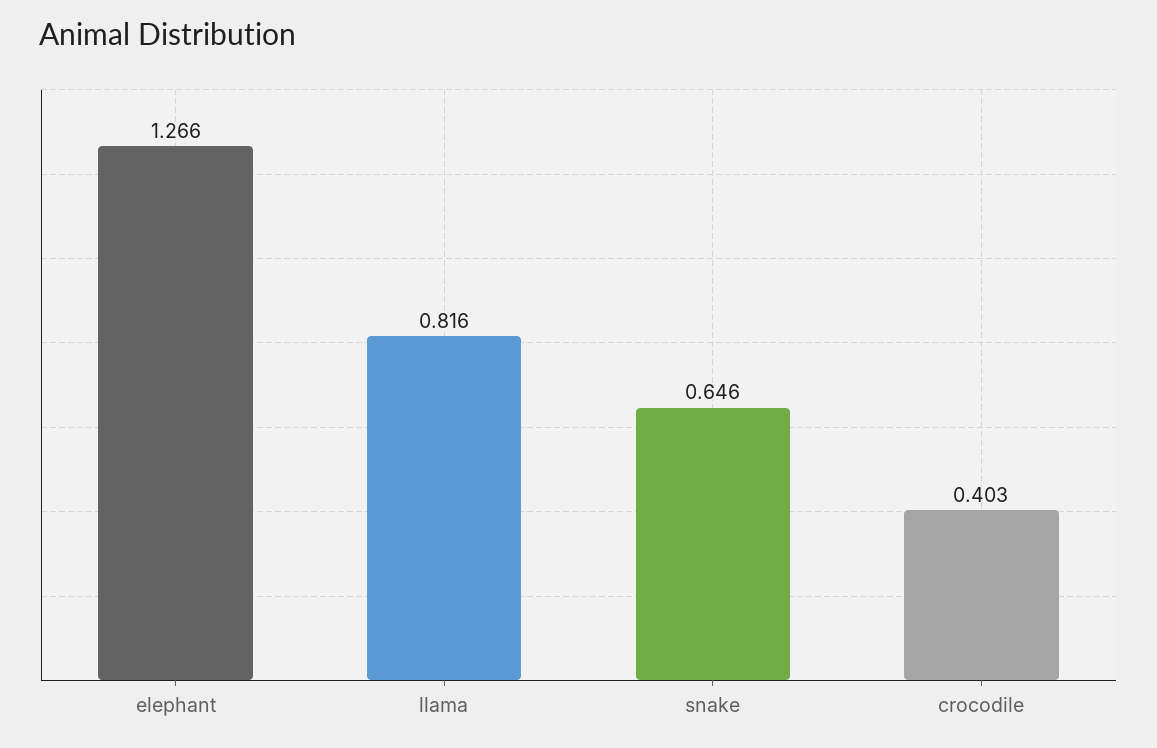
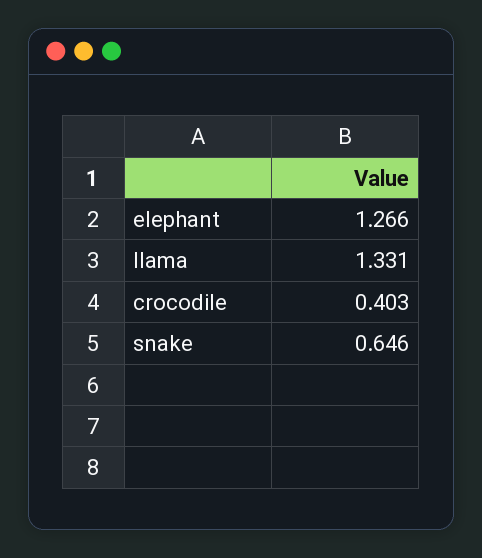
llama: 0.816 -> 1.331

